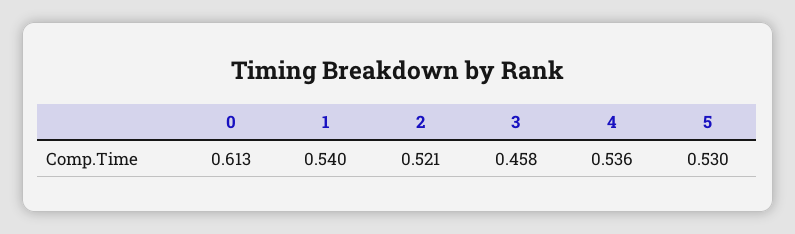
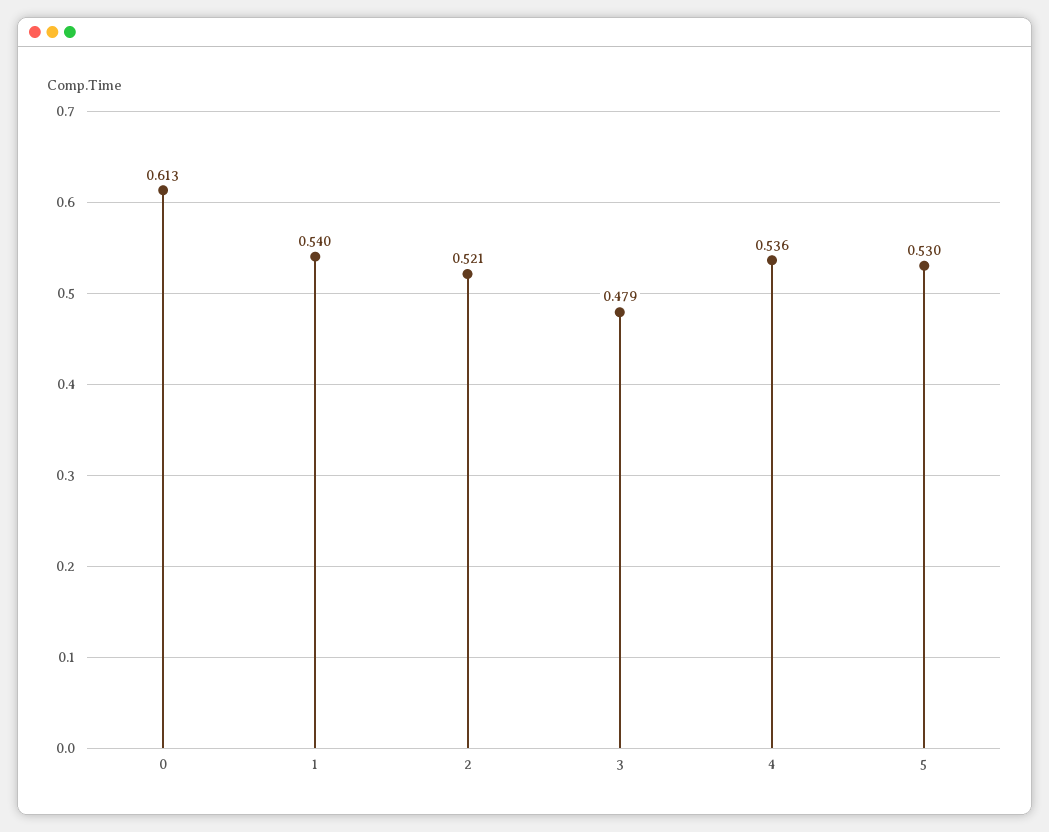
3: 0.458 -> 0.479

